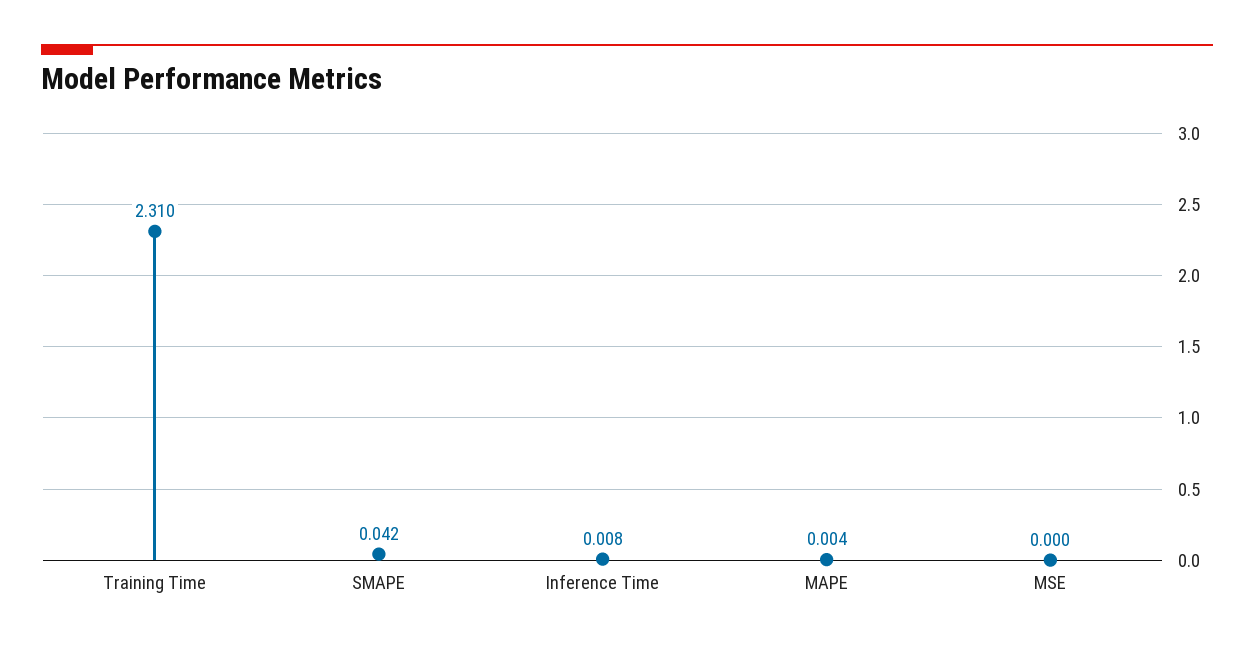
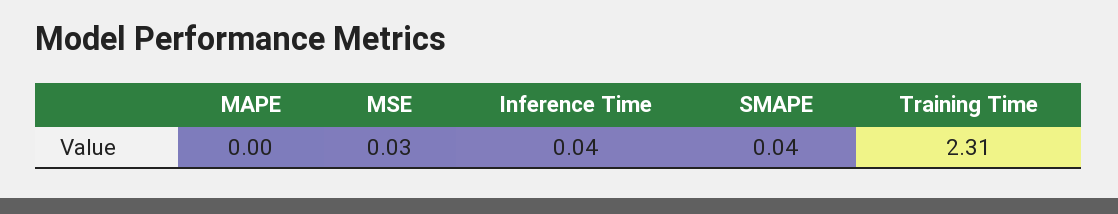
Inference Time: 0.008 -> 0.04
MSE: 0 -> 0.03

